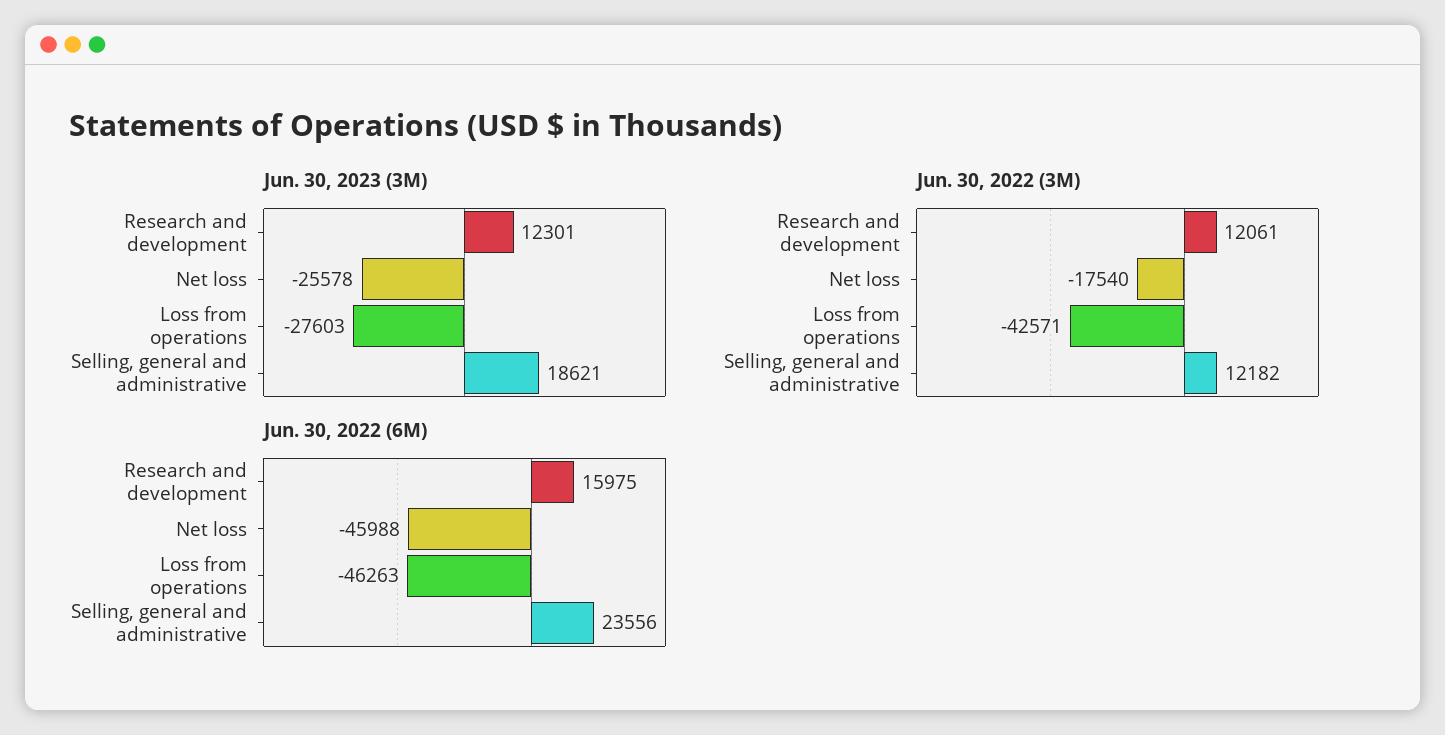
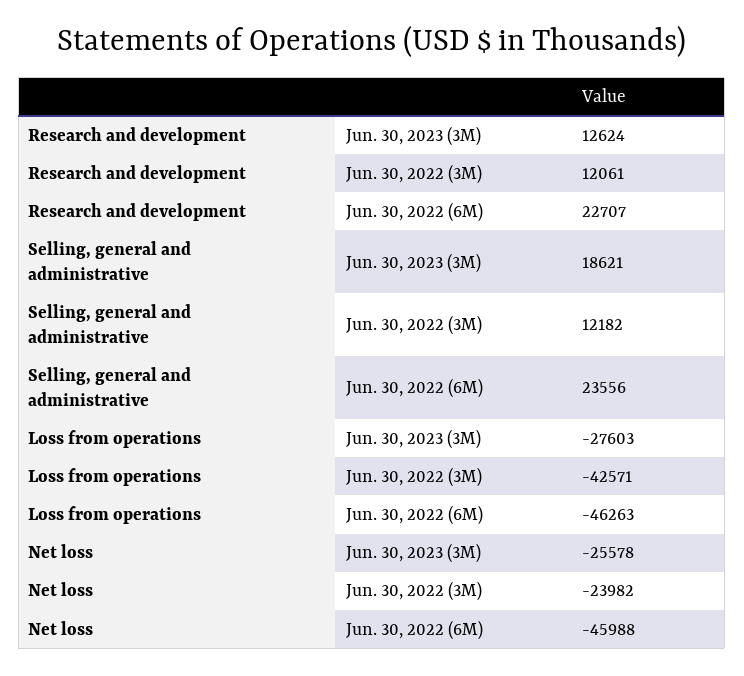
Jun. 30, 2023 (3M), Research and development: 12301 -> 12624
Jun. 30, 2022 (3M), Net loss: -17540 -> -23982
Jun. 30, 2022 (6M), Research and development: 15975 -> 22707

